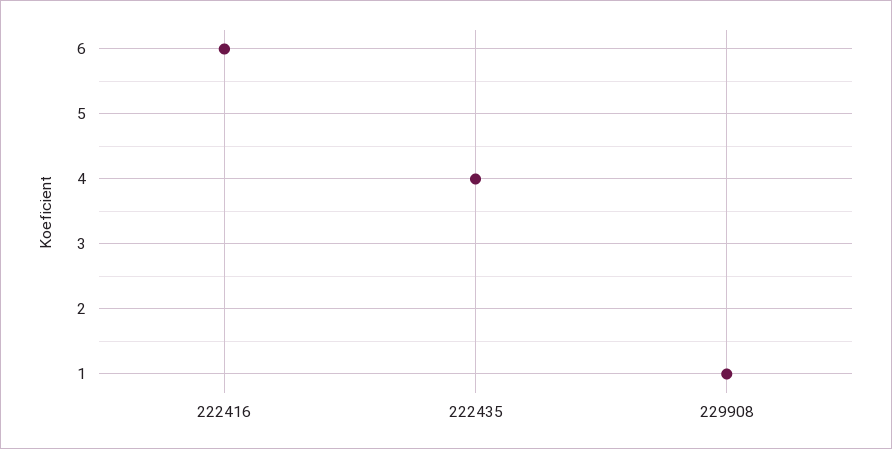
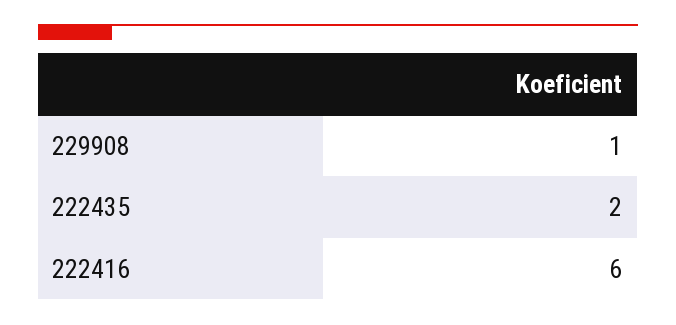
222435: 4 -> 2

